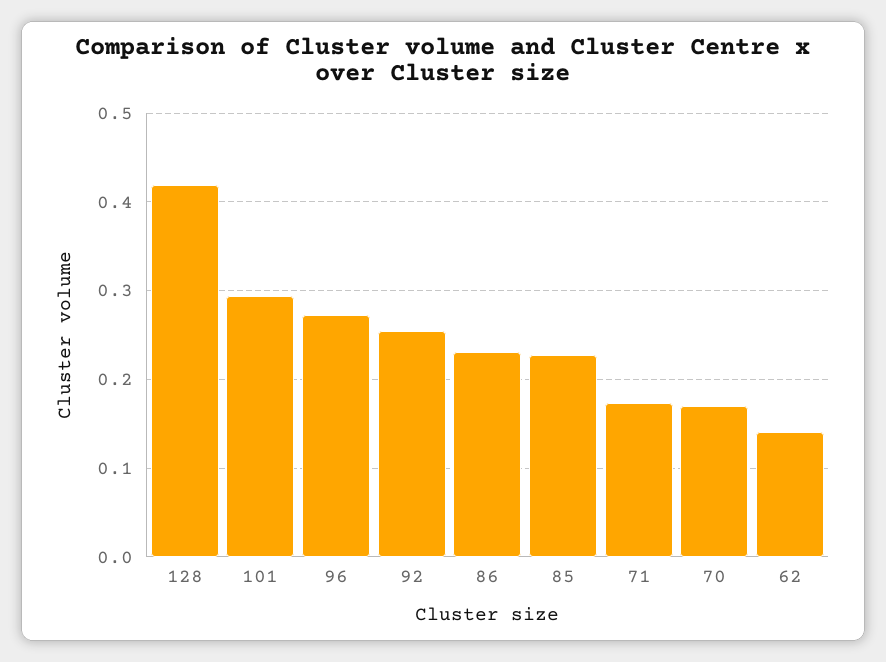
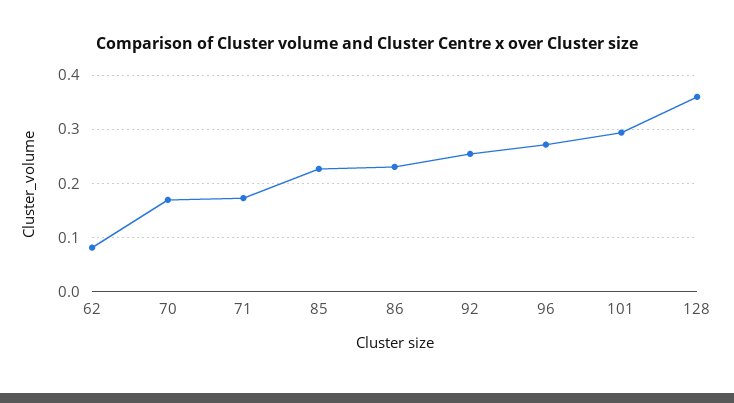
128: 0.42 -> 0.36
62: 0.14 -> 0.08

